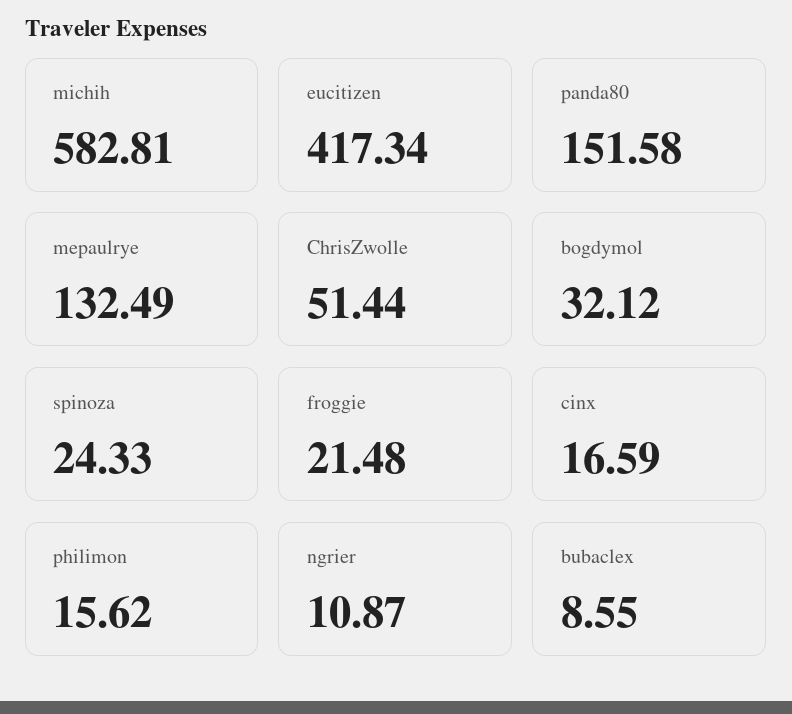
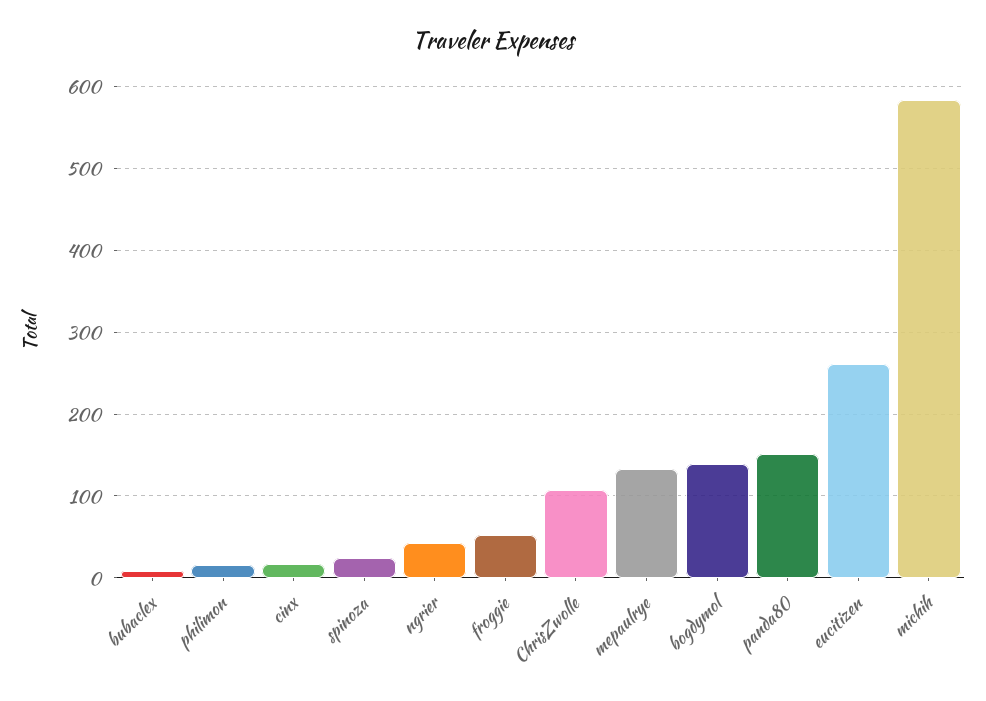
eucitizen: 417.34 -> 260
ChrisZwolle: 51.44 -> 110
bogdymol: 32.12 -> 140
froggie: 21.48 -> 50
ngrier: 10.87 -> 40

